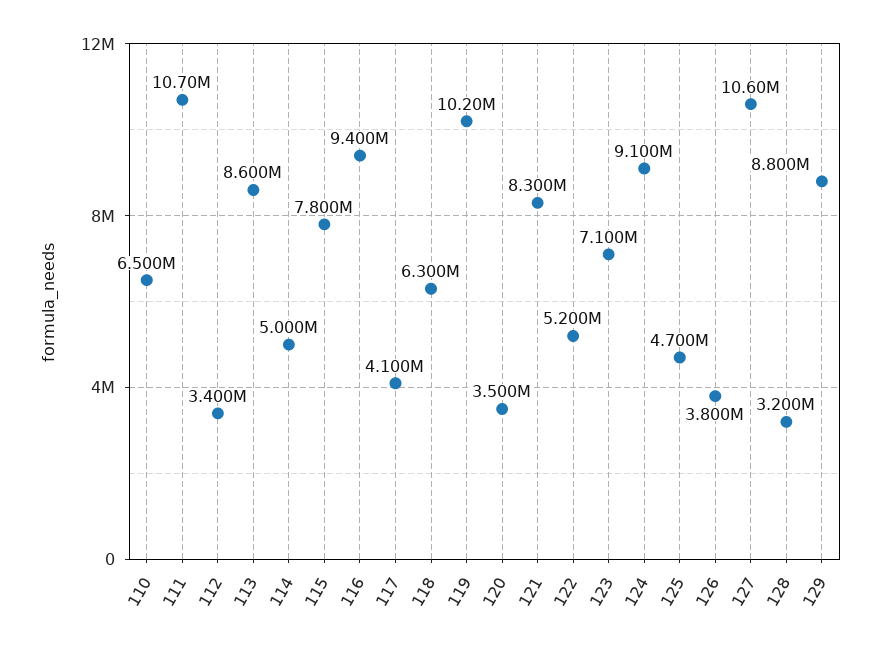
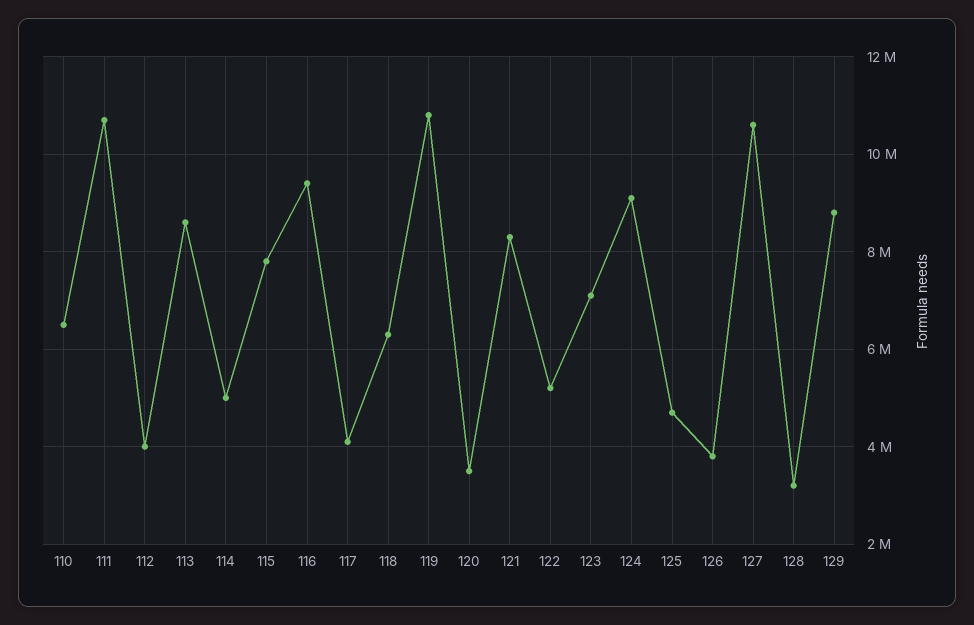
112: 3400000 -> 4000000
119: 10200000 -> 10800000

